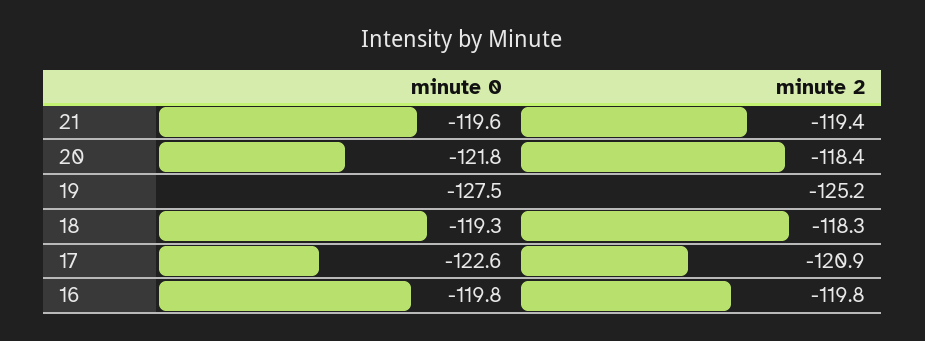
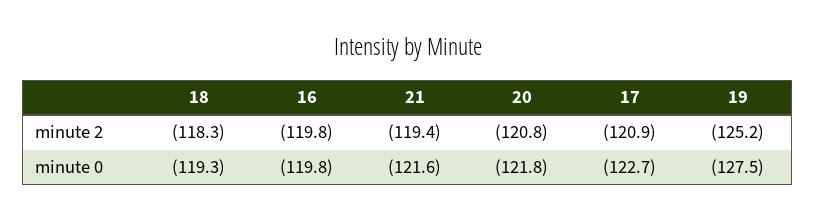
minute 0, 21: -119.6 -> -121.6
minute 2, 20: -118.4 -> -120.8
minute 0, 17: -122.6 -> -122.7

